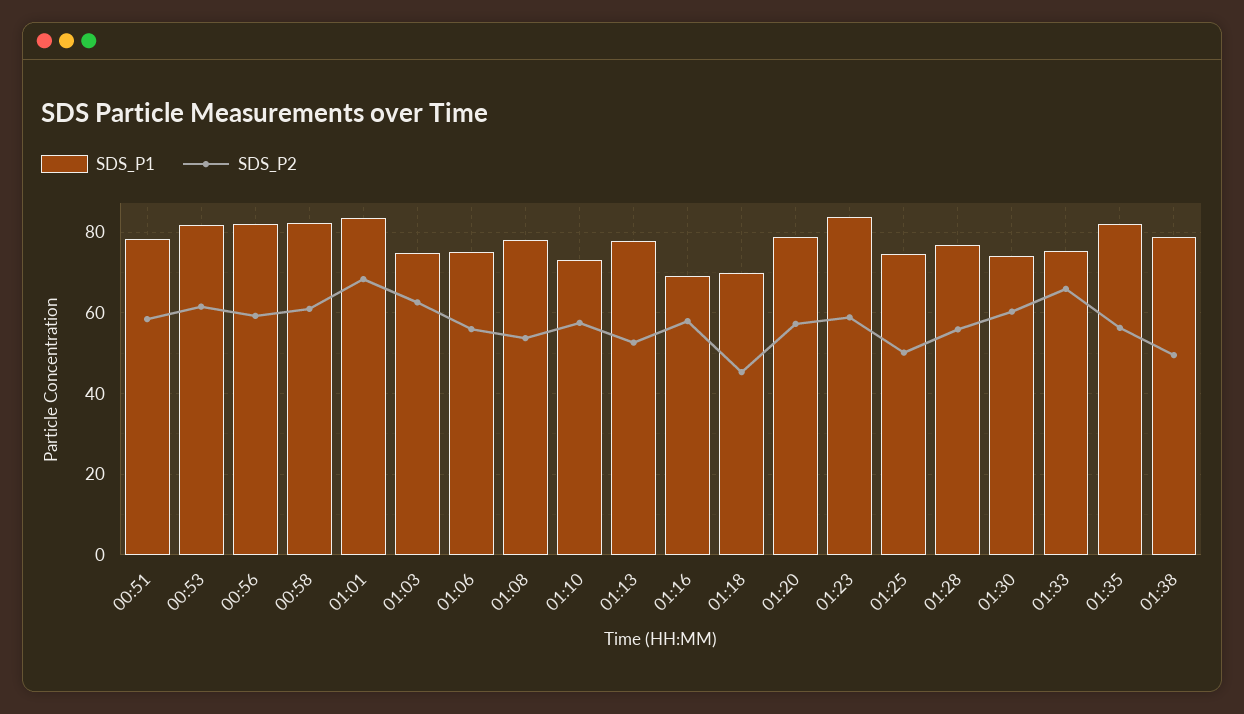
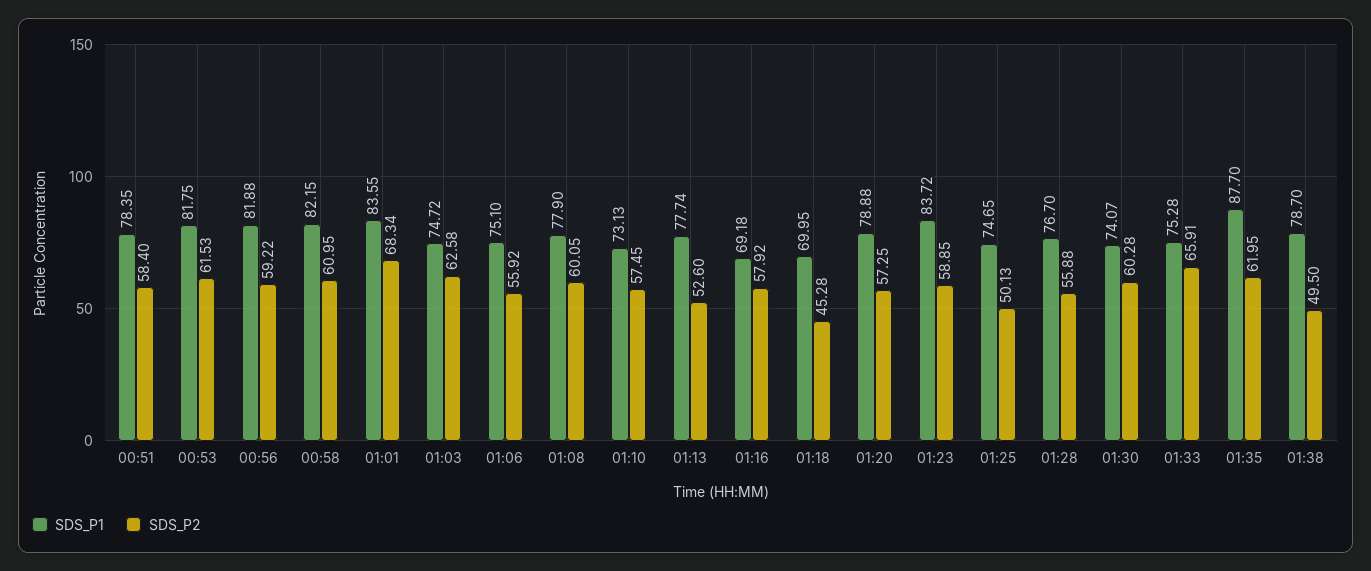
SDS_P2, 01:08: 54 -> 60.05
SDS_P1, 01:35: 82 -> 87.7
SDS_P2, 01:35: 56 -> 61.95

